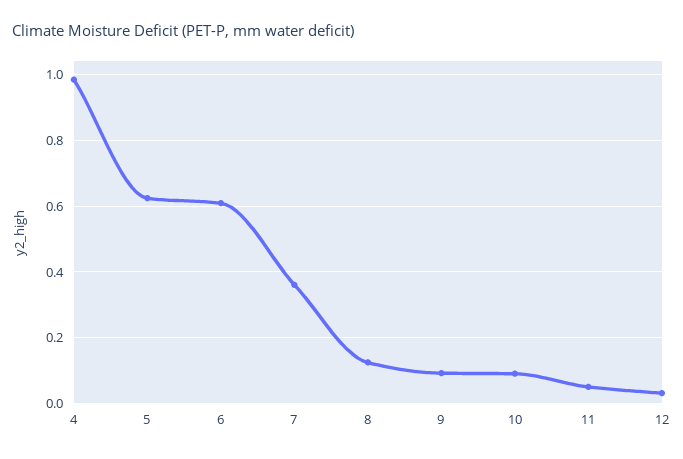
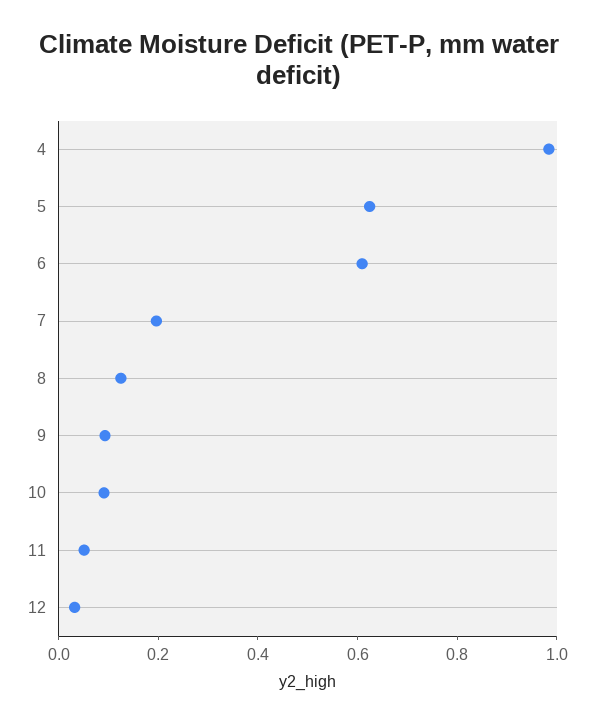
7: 0.36 -> 0.2

